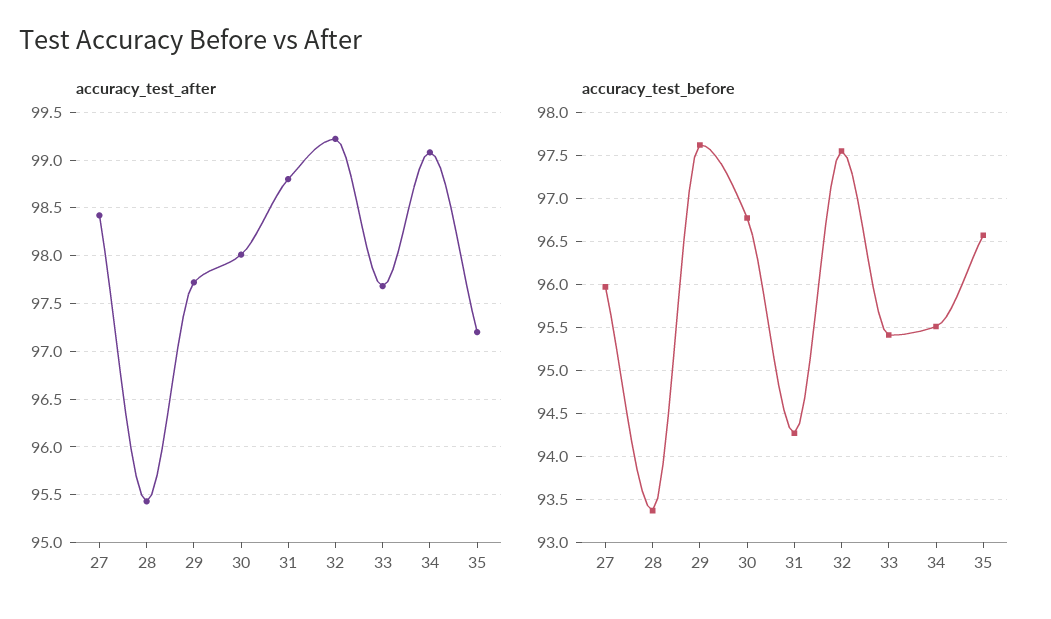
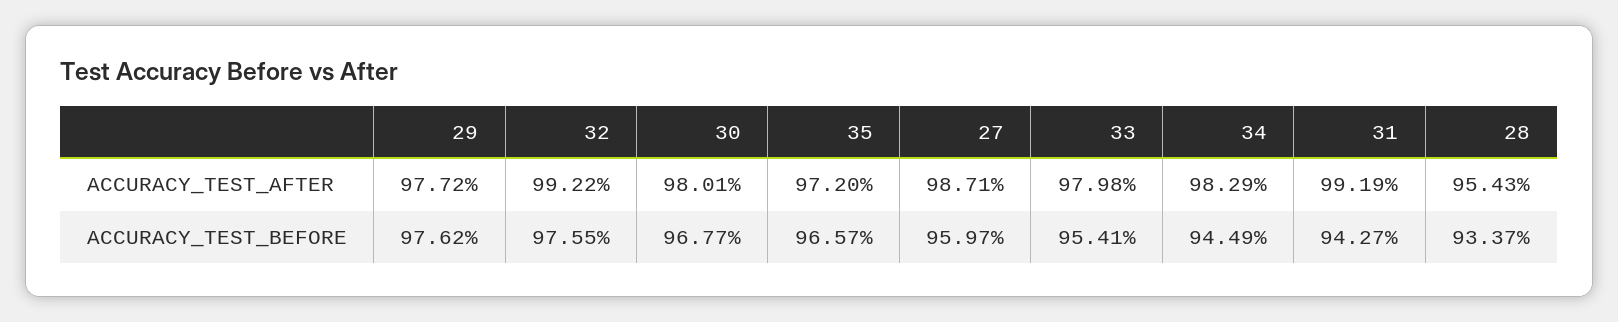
accuracy_test_after, 27: 98.4 -> 98.71
accuracy_test_after, 31: 98.8 -> 99.19
accuracy_test_after, 33: 97.7 -> 97.98
accuracy_test_after, 34: 99.1 -> 98.29
accuracy_test_before, 34: 95.5 -> 94.49

